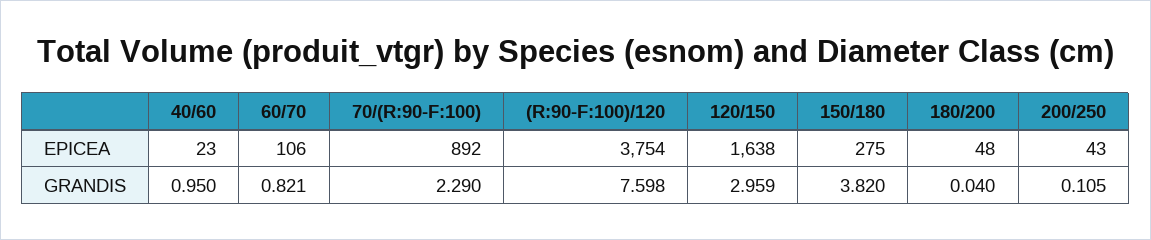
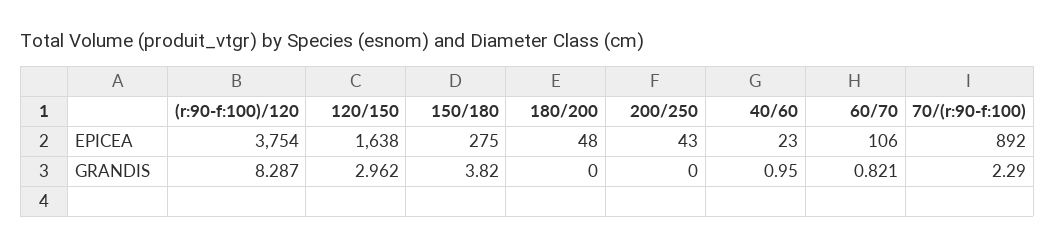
(R:90-F:100)/120, GRANDIS: 7.598 -> 8.287
120/150, GRANDIS: 2.959 -> 2.962
180/200, GRANDIS: 0.04 -> 0
200/250, GRANDIS: 0.105 -> 0

